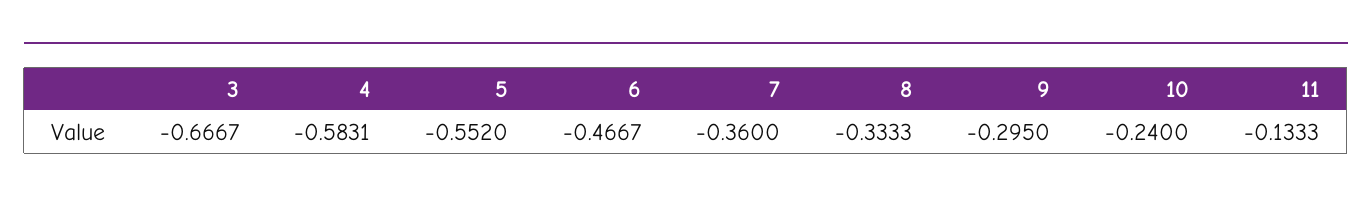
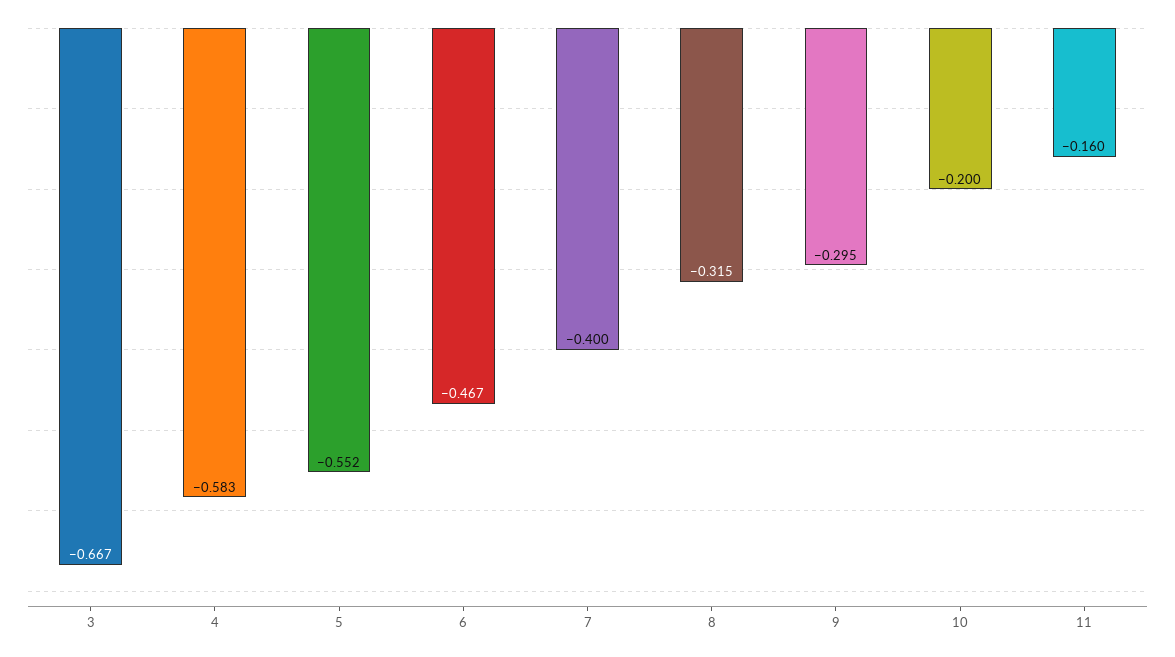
7: -0.36 -> -0.4
8: -0.3333 -> -0.315
10: -0.24 -> -0.2
11: -0.1333 -> -0.16

